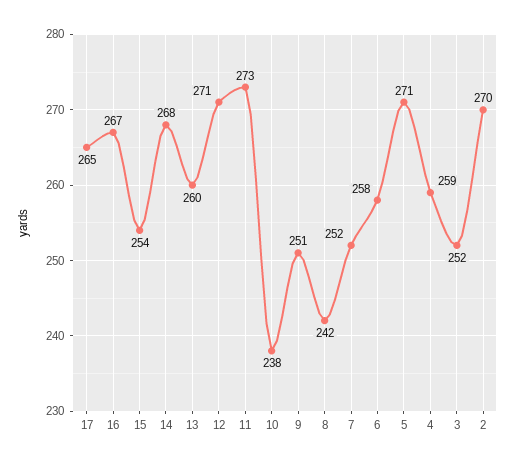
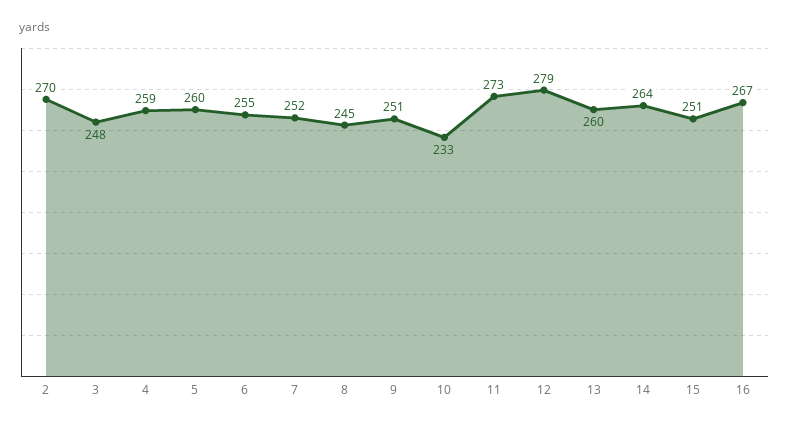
17: 265 -> none
15: 254 -> 251
14: 268 -> 264
12: 271 -> 279
10: 238 -> 233
8: 242 -> 245
6: 258 -> 255
5: 271 -> 260
3: 252 -> 248

